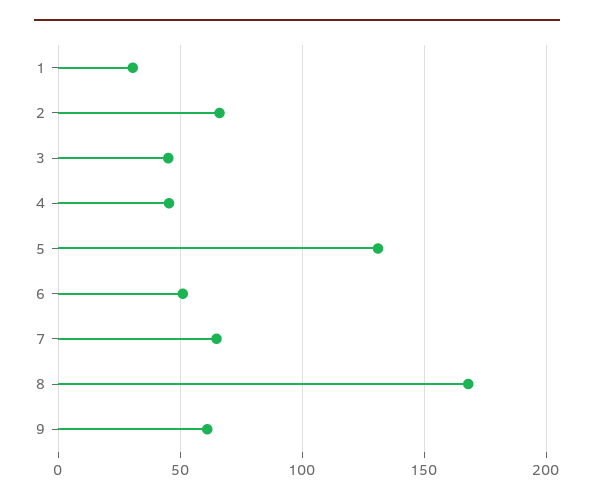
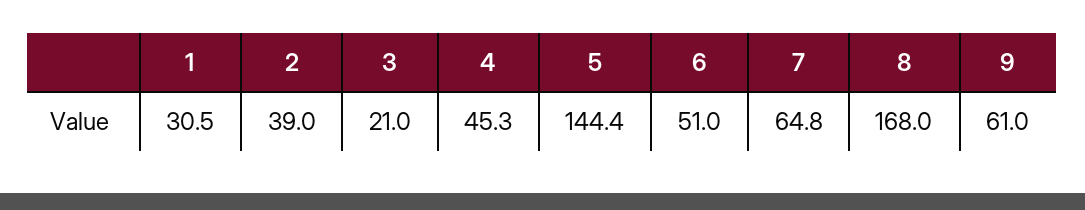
2: 65 -> 39
3: 45 -> 21
5: 130 -> 144.4

